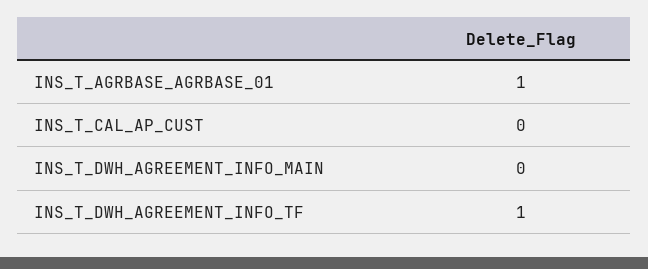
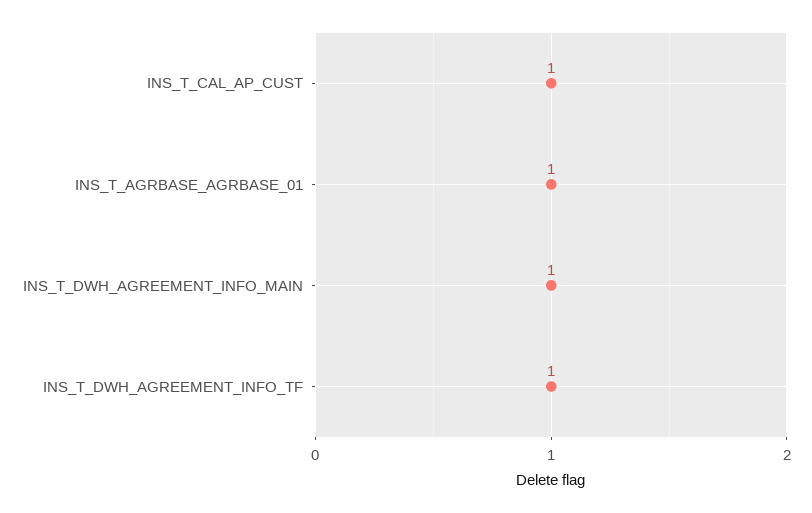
INS_T_CAL_AP_CUST: 0 -> 1
INS_T_DWH_AGREEMENT_INFO_MAIN: 0 -> 1

